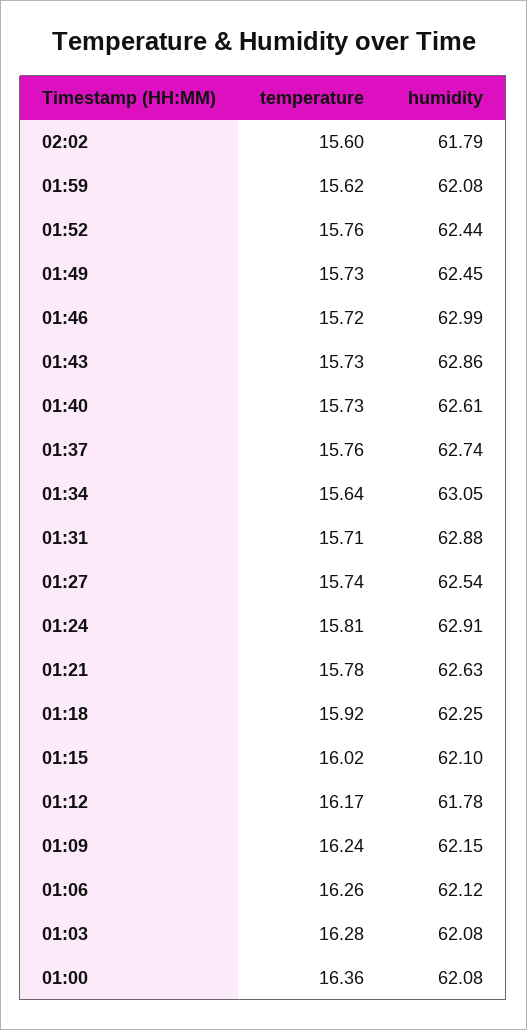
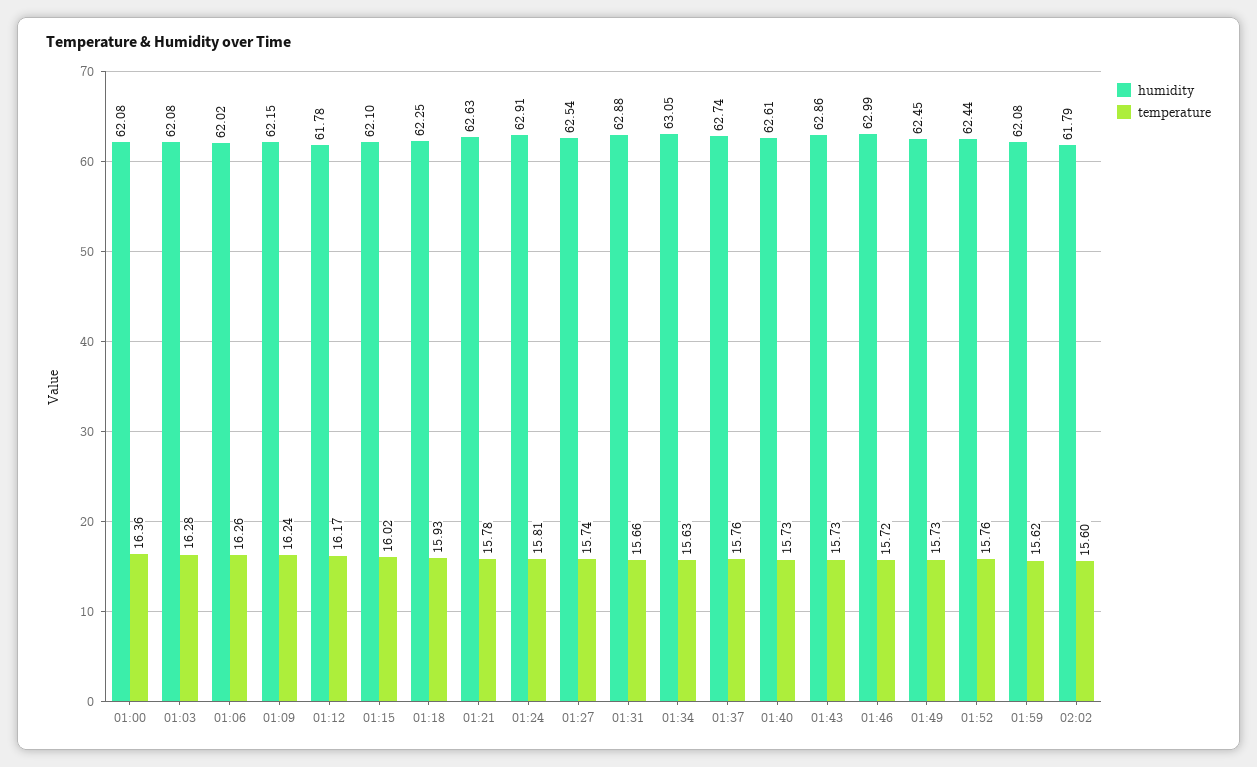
temperature, 01:34: 15.64 -> 15.63
temperature, 01:31: 15.71 -> 15.66
temperature, 01:18: 15.92 -> 15.93
humidity, 01:06: 62.12 -> 62.02

